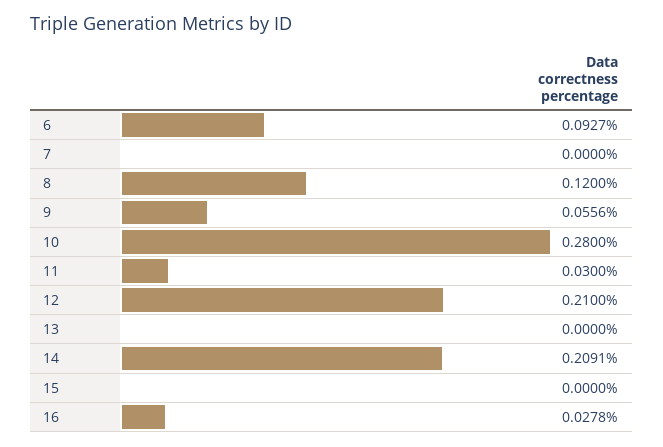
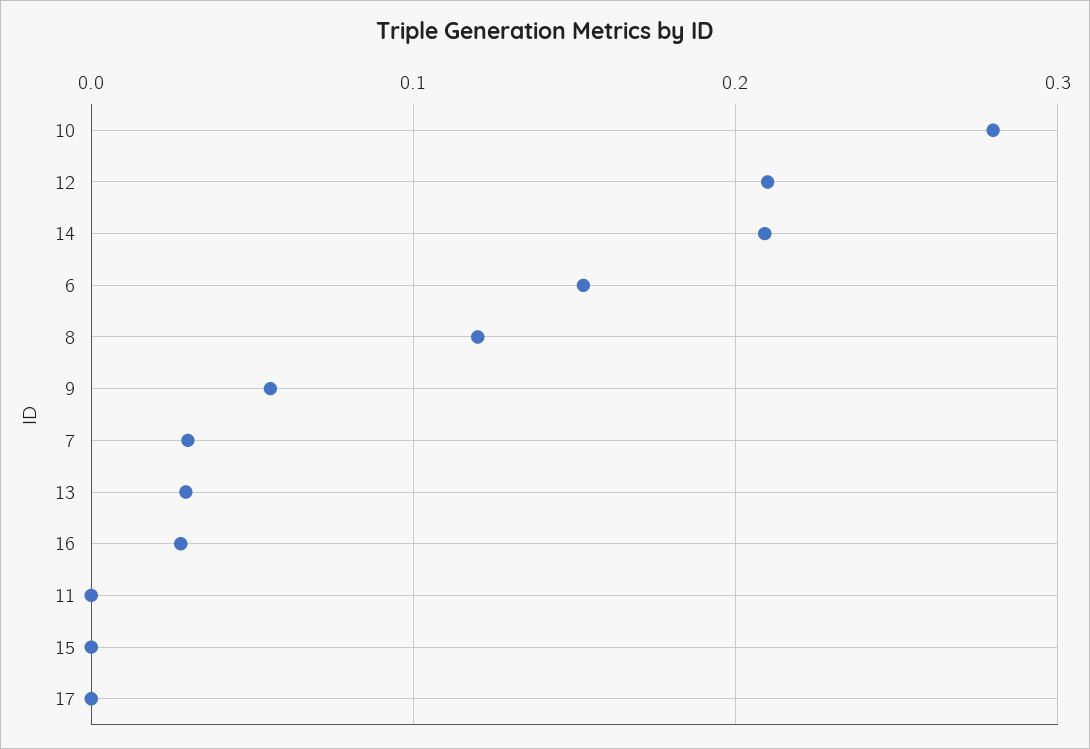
6: 0.0927 -> 0.15
7: 0 -> 0.03
11: 0.03 -> 0
13: 0 -> 0.03
17: none -> 0

